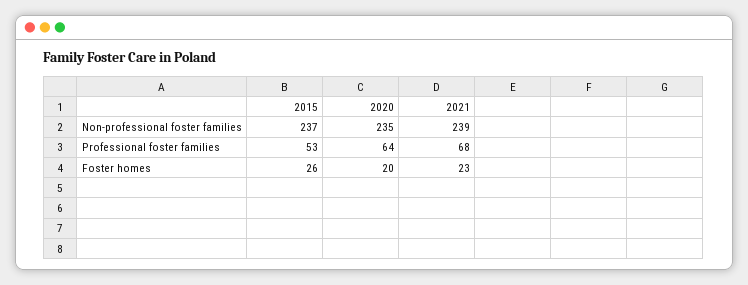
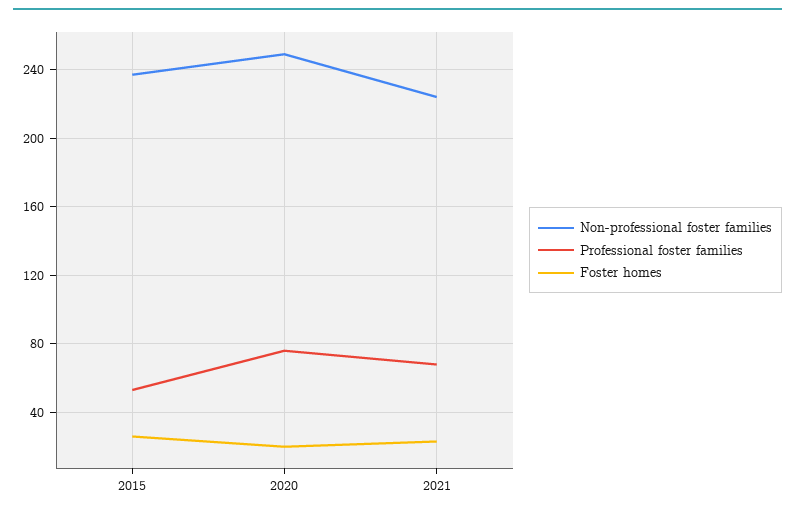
Non-professional foster families, 2020: 235 -> 250
Non-professional foster families, 2021: 239 -> 225
Professional foster families, 2020: 64 -> 75

